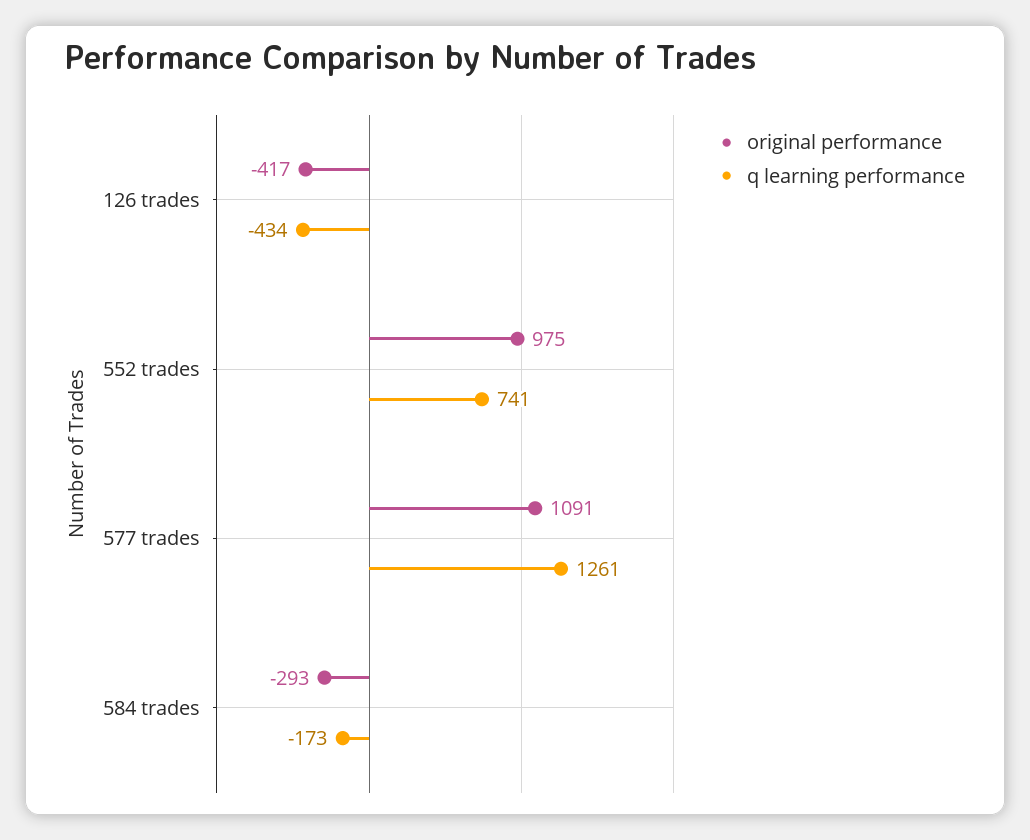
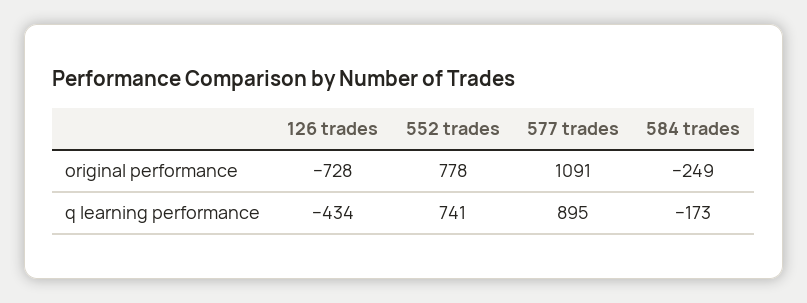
original performance, 126 trades: -417 -> -728
original performance, 552 trades: 975 -> 778
q learning performance, 577 trades: 1261 -> 895
original performance, 584 trades: -293 -> -249

